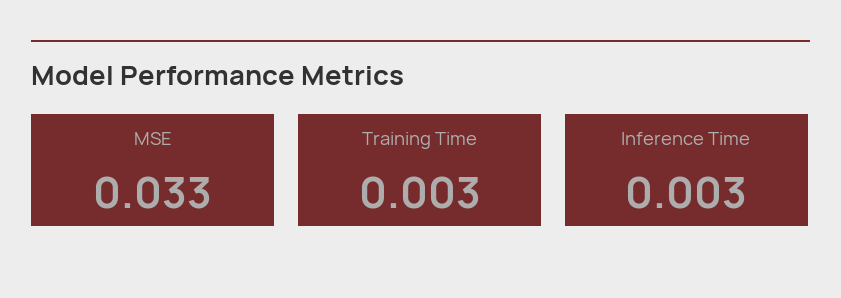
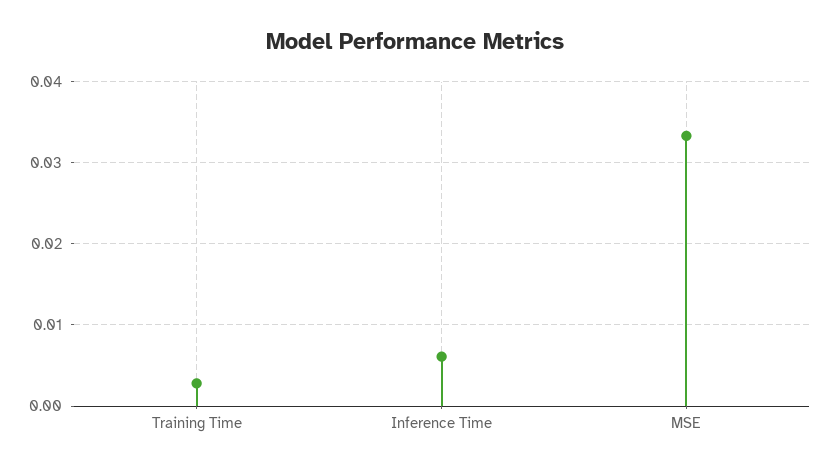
Inference Time: 0.003 -> 0.006

